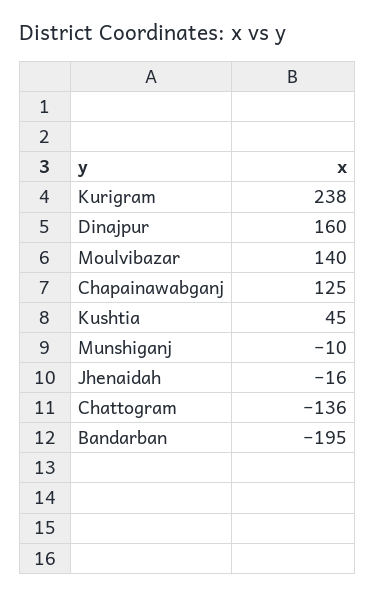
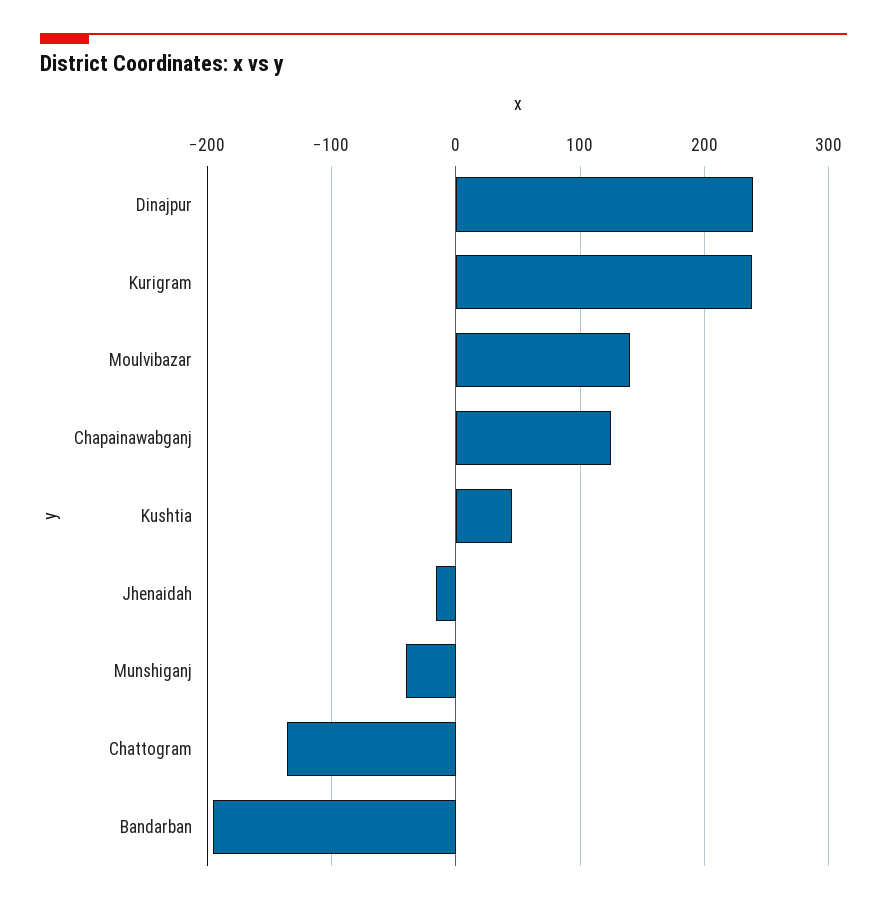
Dinajpur: 160 -> 240
Munshiganj: -10 -> -40

